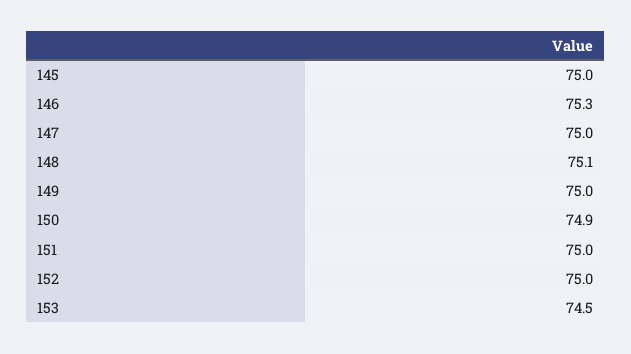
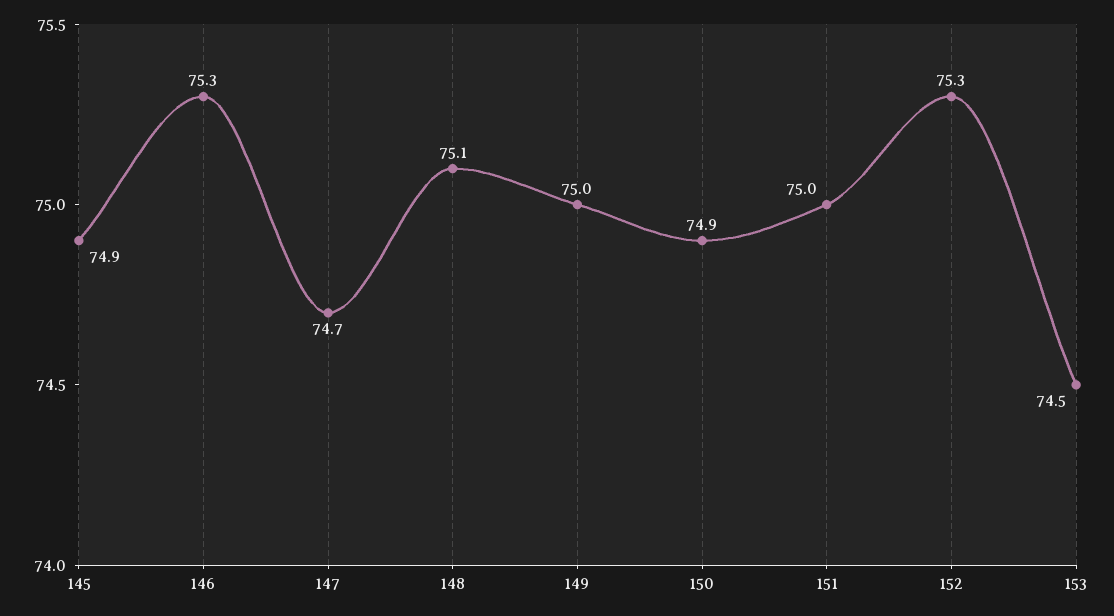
145: 75 -> 74.9
147: 75 -> 74.7
152: 75 -> 75.3

